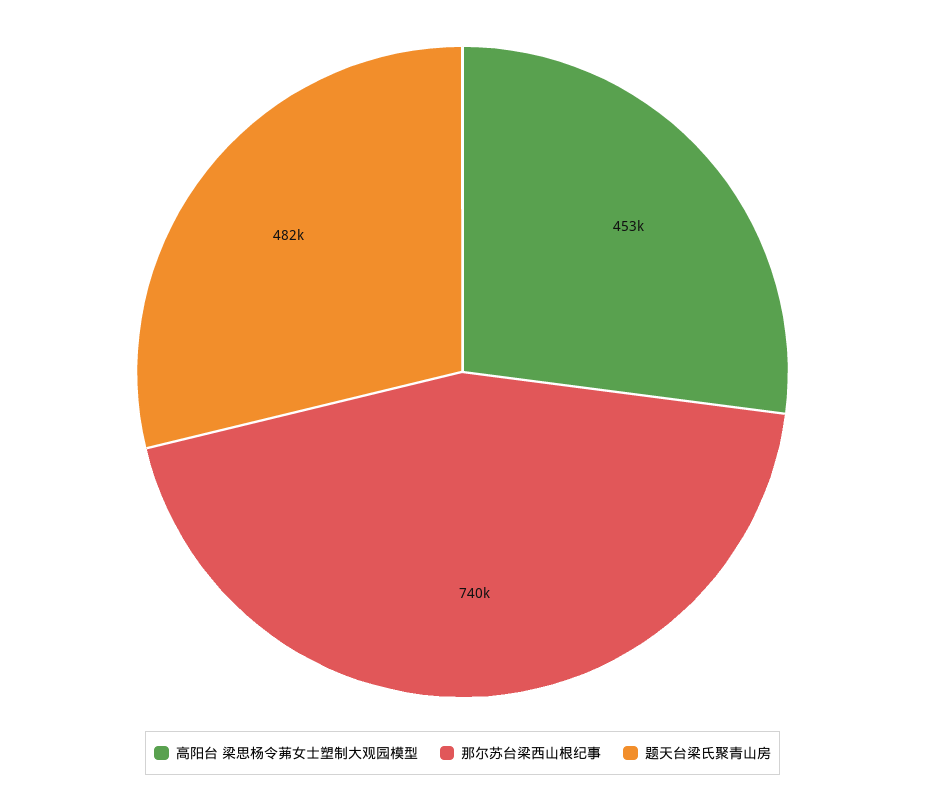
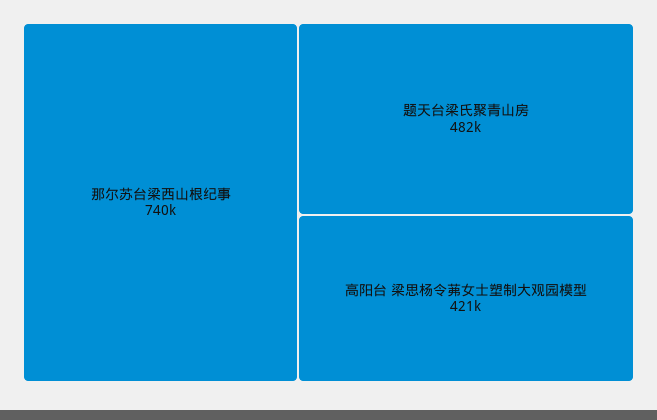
高阳台 梁思杨令茀女士塑制大观园模型: 453000 -> 421000

